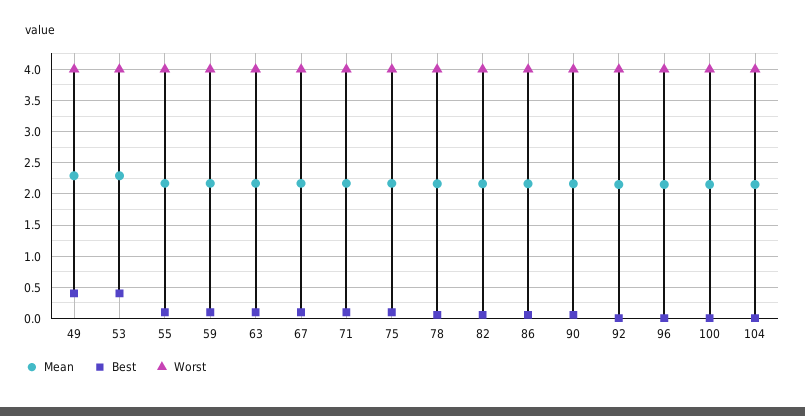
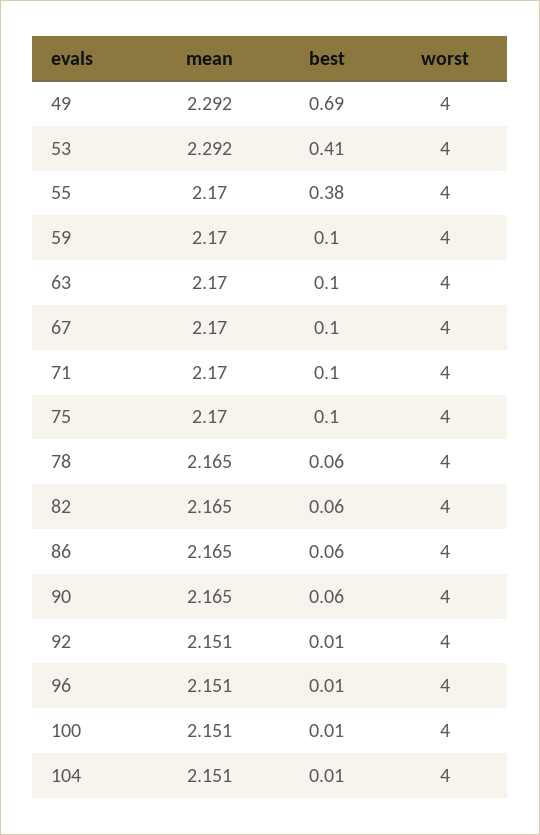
Best, 49: 0.4 -> 0.69
Best, 55: 0.1 -> 0.38

